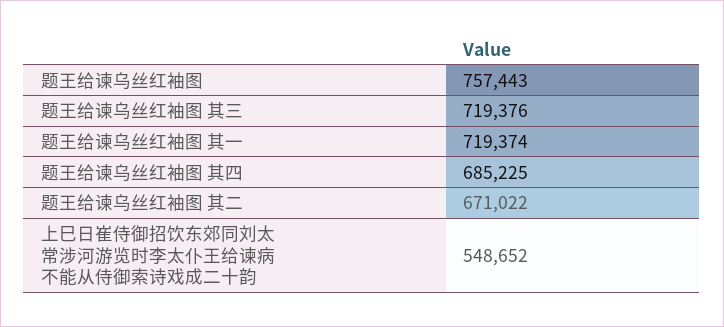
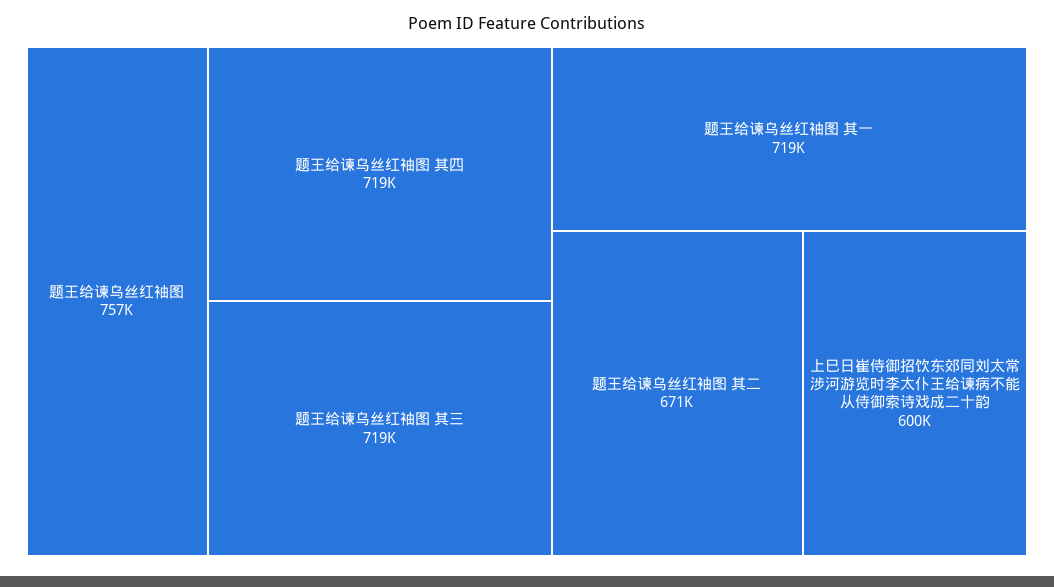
题王给谏乌丝红袖图 其四: 685225 -> 719000
上巳日崔侍御招饮东郊同刘太常涉河游览时李太仆王给谏病不能从侍御索诗戏成二十韵: 548652 -> 600000

